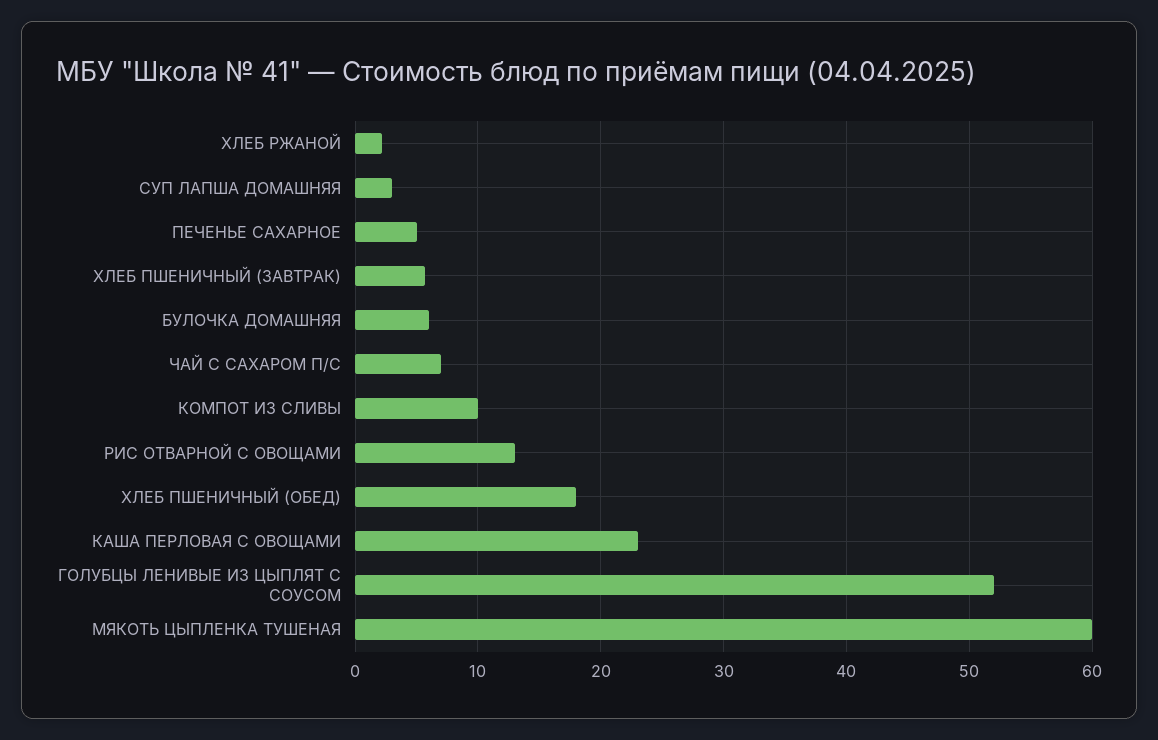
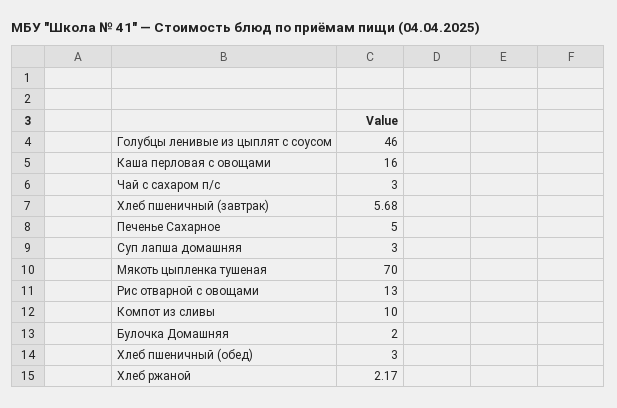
БУЛОЧКА ДОМАШНЯЯ: 6 -> 2
ЧАЙ С САХАРОМ П/С: 7 -> 3
ХЛЕБ ПШЕНИЧНЫЙ (ОБЕД): 18 -> 3
КАША ПЕРЛОВАЯ С ОВОЩАМИ: 23 -> 16
ГОЛУБЦЫ ЛЕНИВЫЕ ИЗ ЦЫПЛЯТ С СОУСОМ: 52 -> 46
МЯКОТЬ ЦЫПЛЕНКА ТУШЕНАЯ: 60 -> 70

